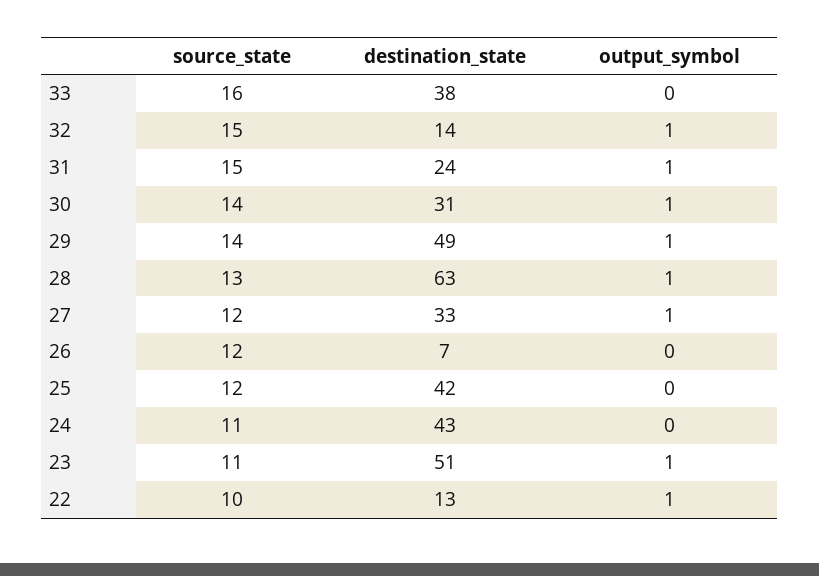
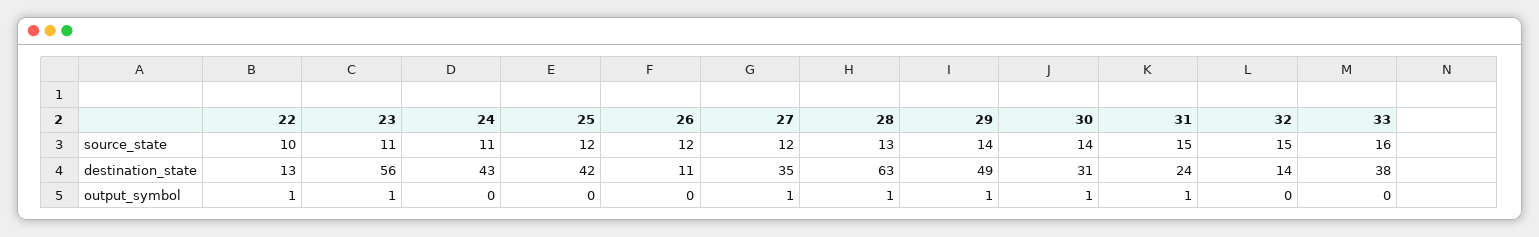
output_symbol, 32: 1 -> 0
destination_state, 27: 33 -> 35
destination_state, 26: 7 -> 11
destination_state, 23: 51 -> 56

